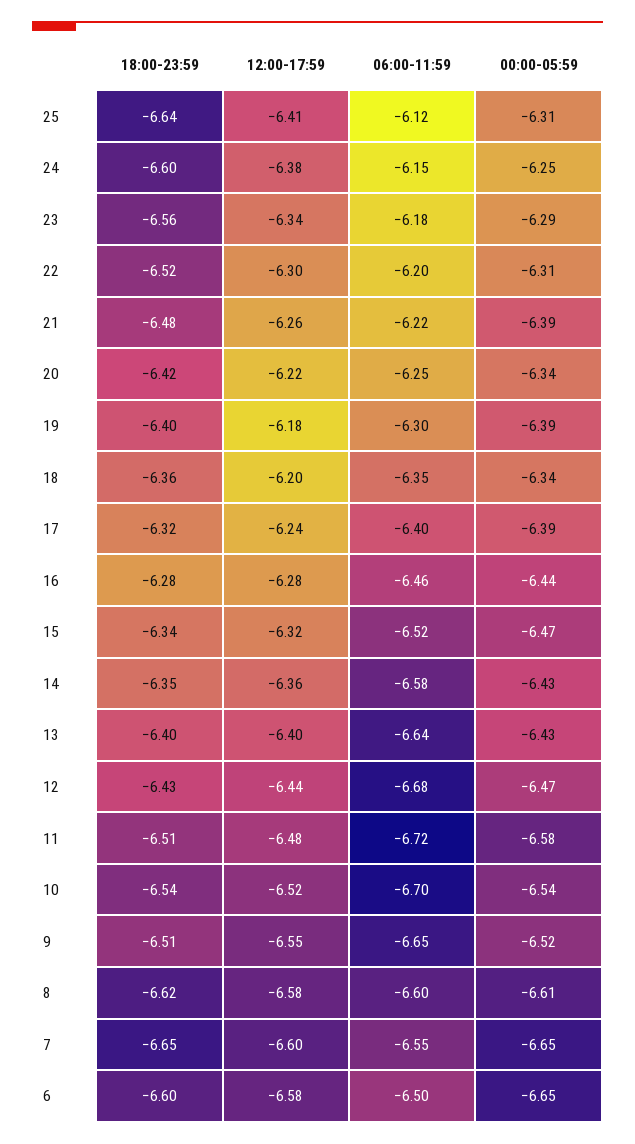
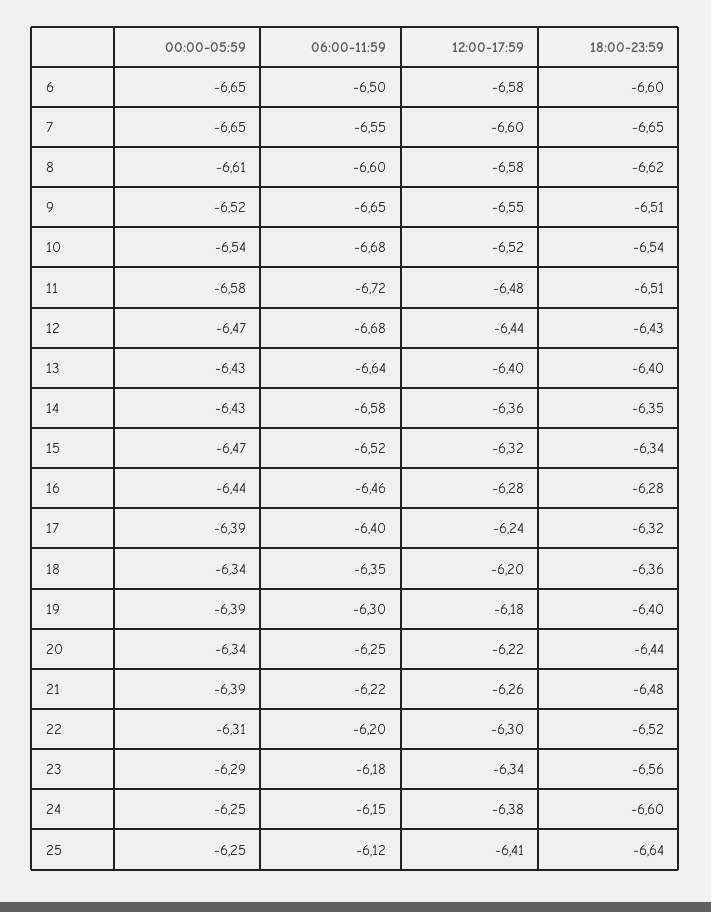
00:00-05:59, 25: -6.31 -> -6.25
18:00-23:59, 20: -6.42 -> -6.44
06:00-11:59, 10: -6.7 -> -6.68

